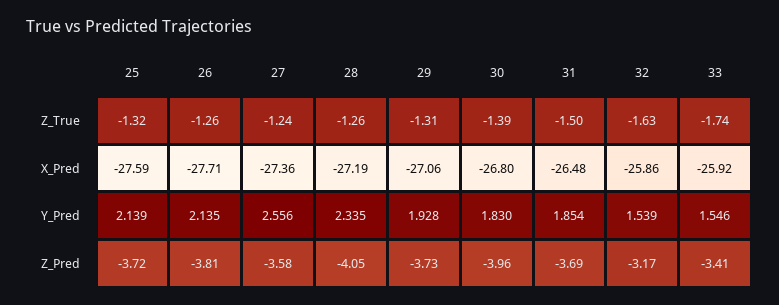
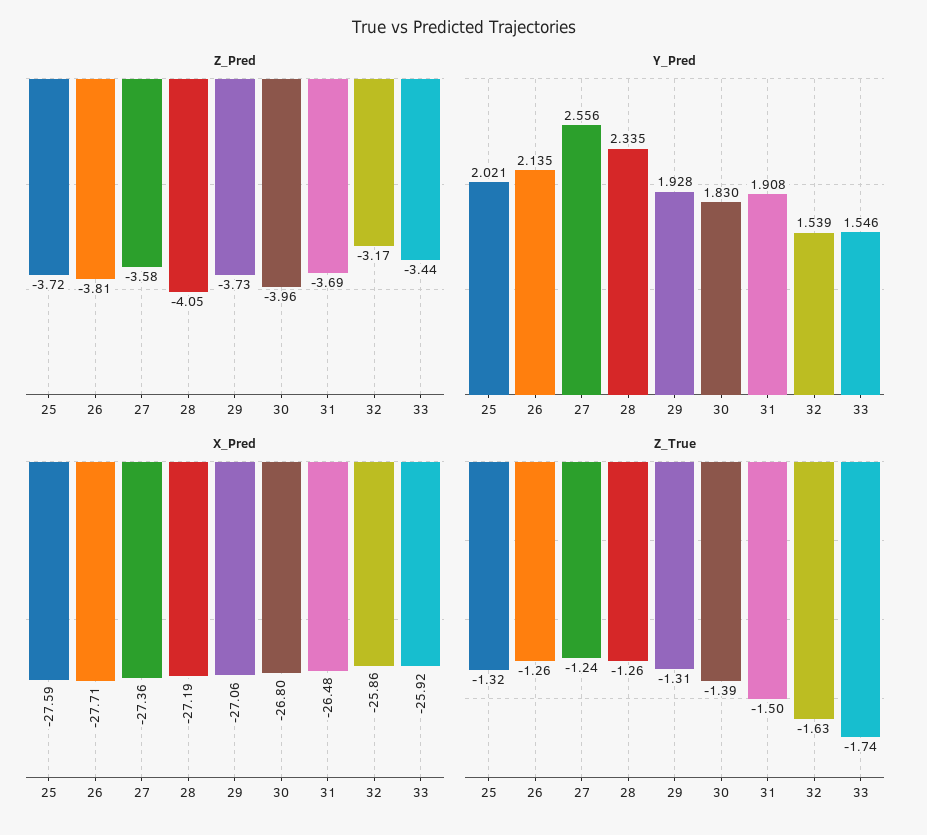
Y_Pred, 25: 2.139 -> 2.021
Y_Pred, 31: 1.854 -> 1.908
Z_Pred, 33: -3.41 -> -3.44

